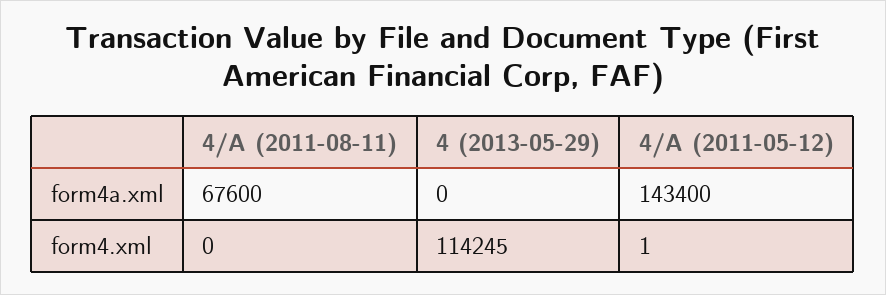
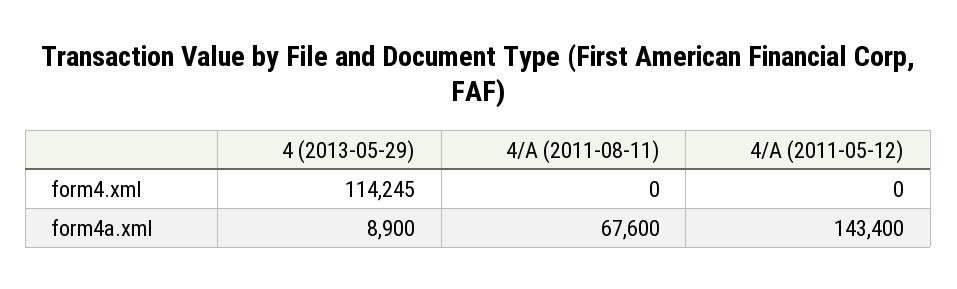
4 (2013-05-29), form4a.xml: 0 -> 8900
4/A (2011-05-12), form4.xml: 1 -> 0

